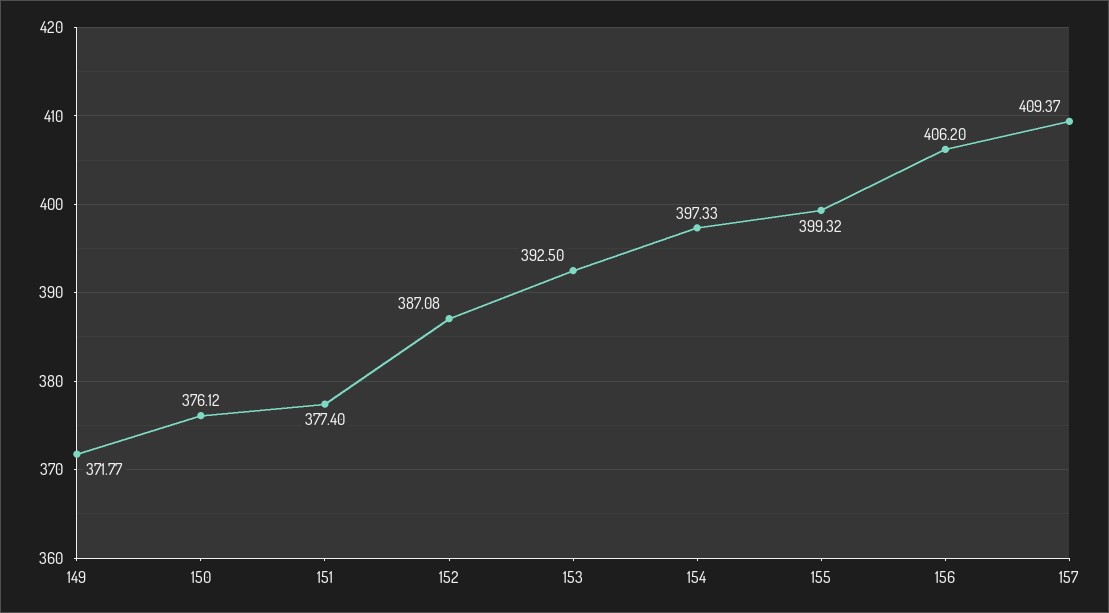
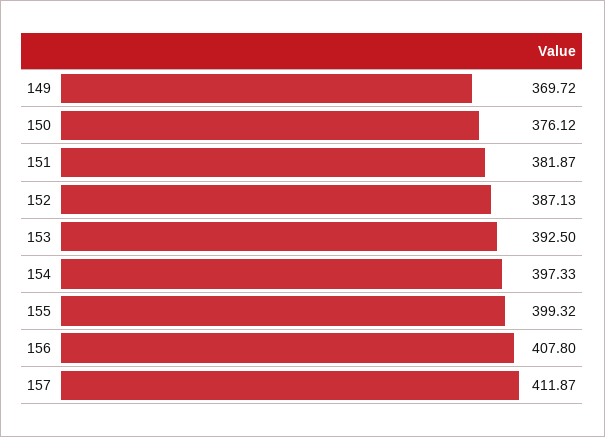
149: 371.77 -> 369.72
151: 377.4 -> 381.87
152: 387.08 -> 387.13
156: 406.2 -> 407.8
157: 409.37 -> 411.87

